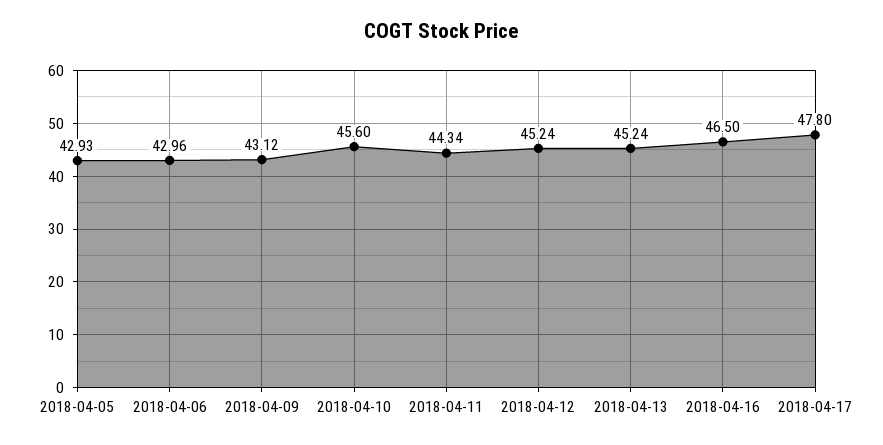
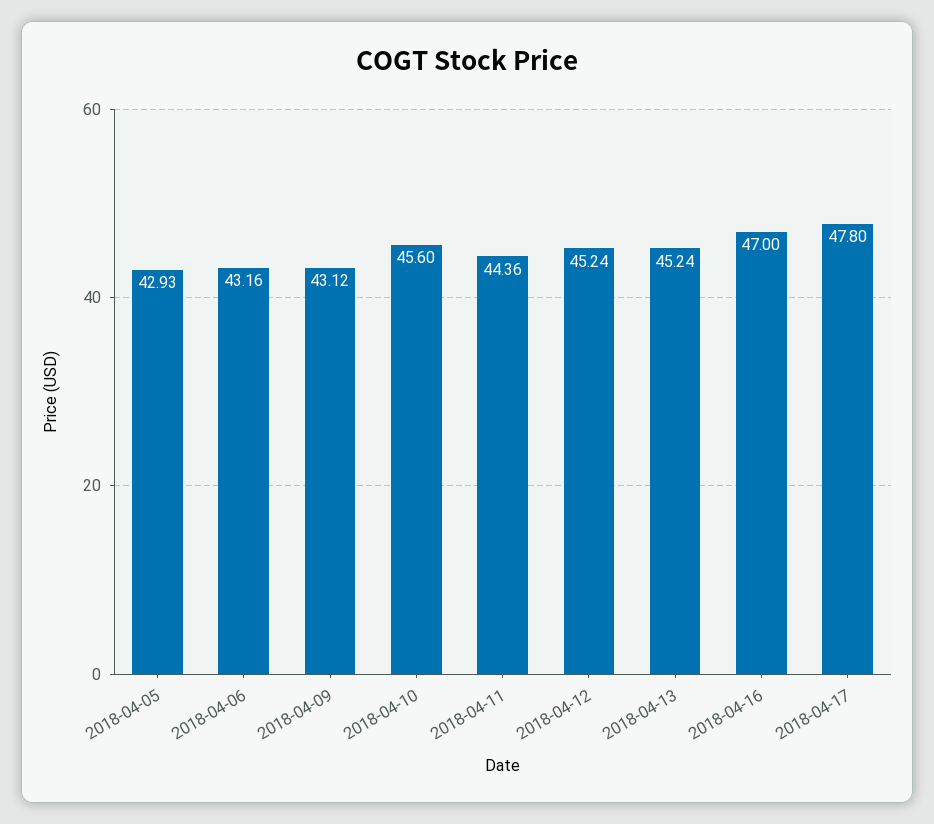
2018-04-06: 42.96 -> 43.16
2018-04-11: 44.34 -> 44.36
2018-04-16: 46.5 -> 47

